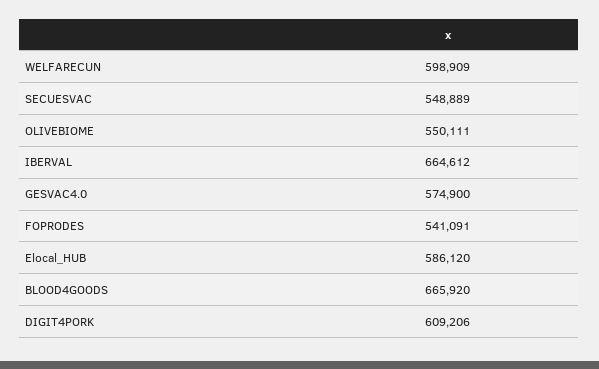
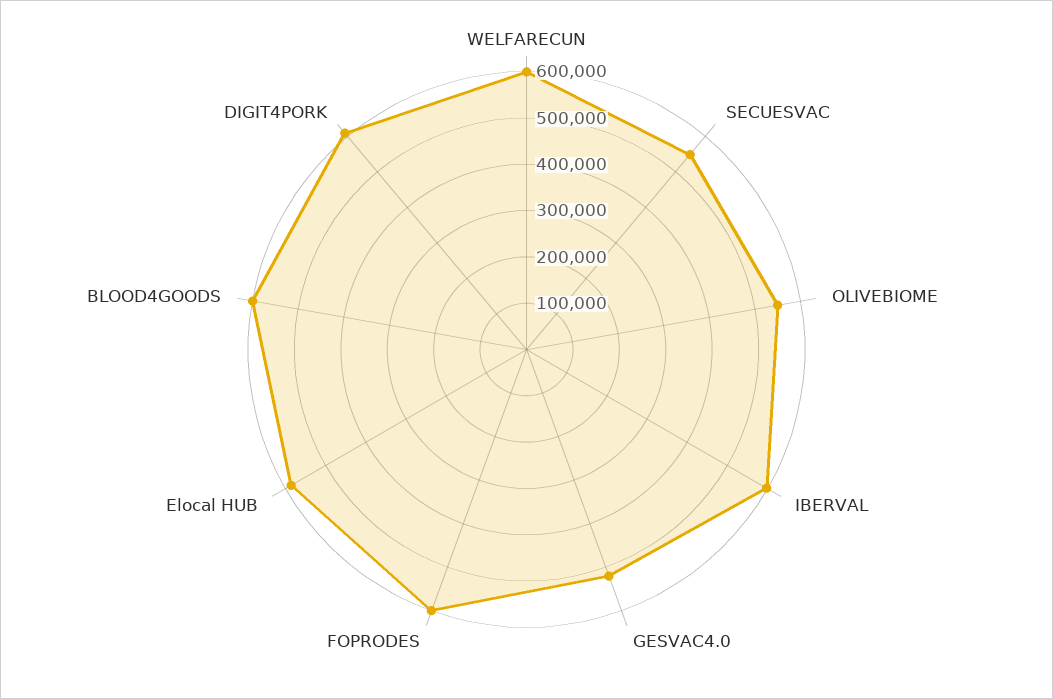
IBERVAL: 664612 -> 600000
GESVAC4.0: 574900 -> 520000
FOPRODES: 541091 -> 600000
BLOOD4GOODS: 665920 -> 600000

